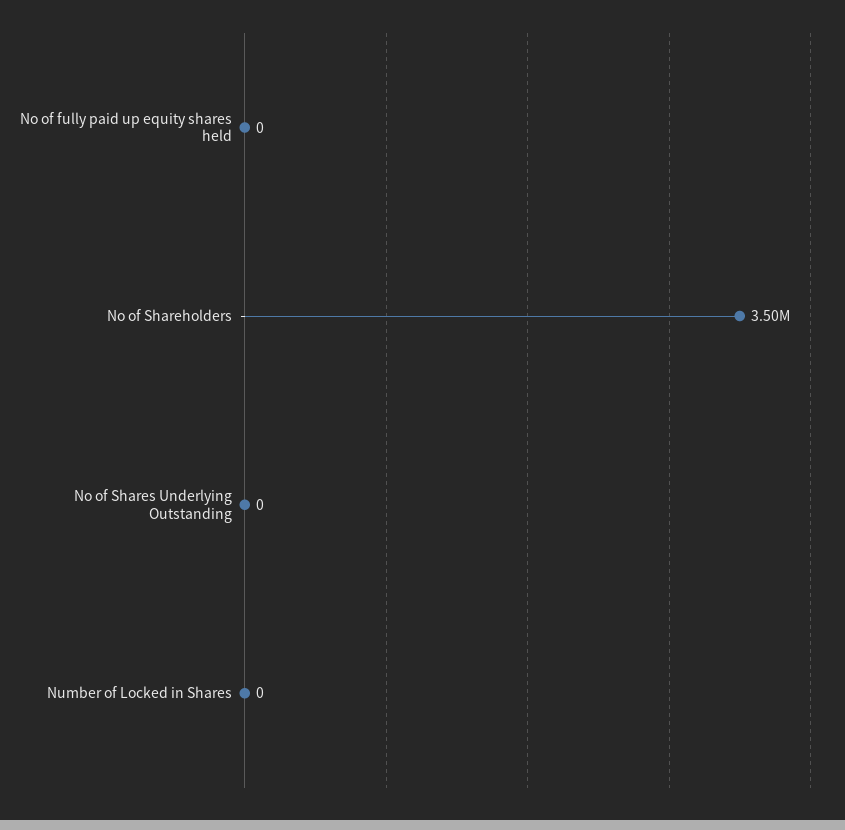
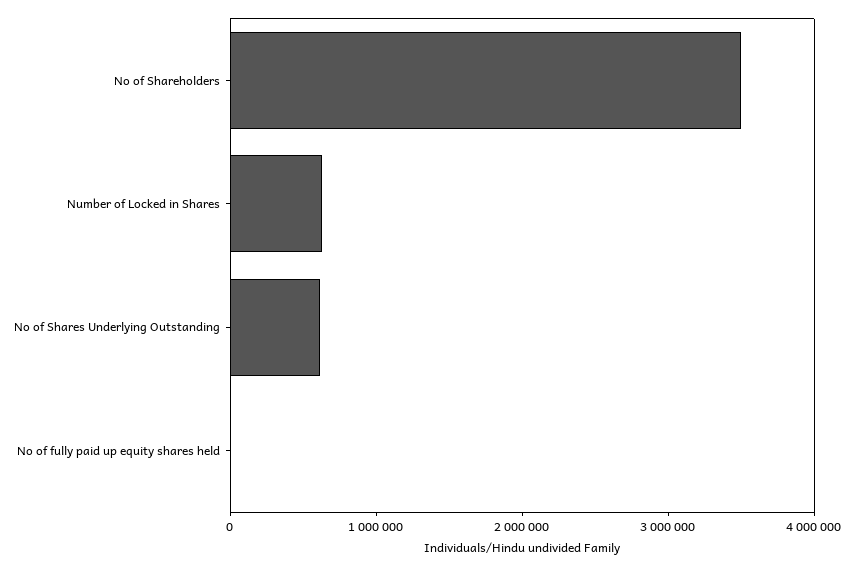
No of Shares Underlying Outstanding: 0 -> 600000
Number of Locked in Shares: 0 -> 600000

